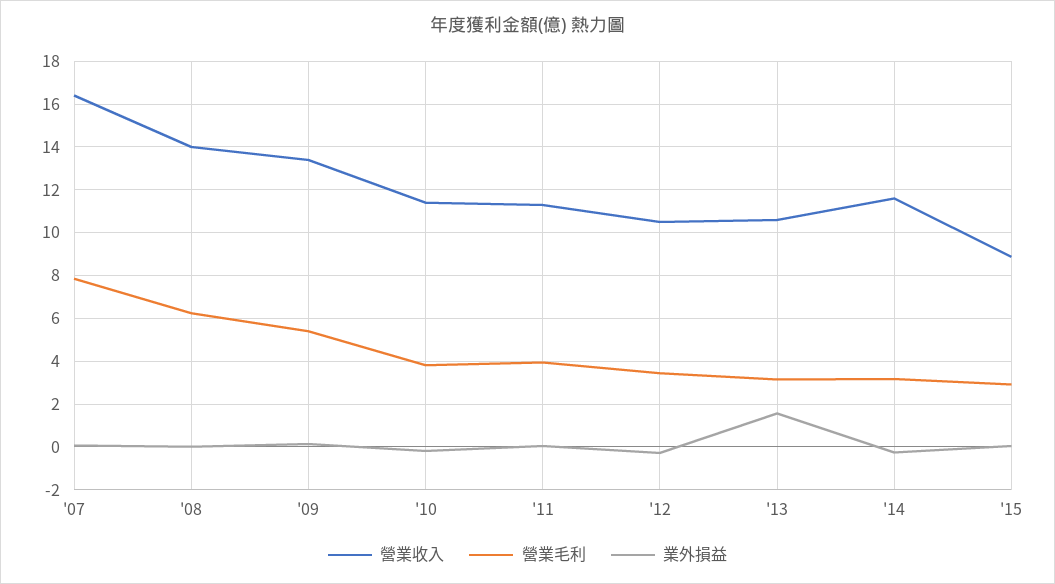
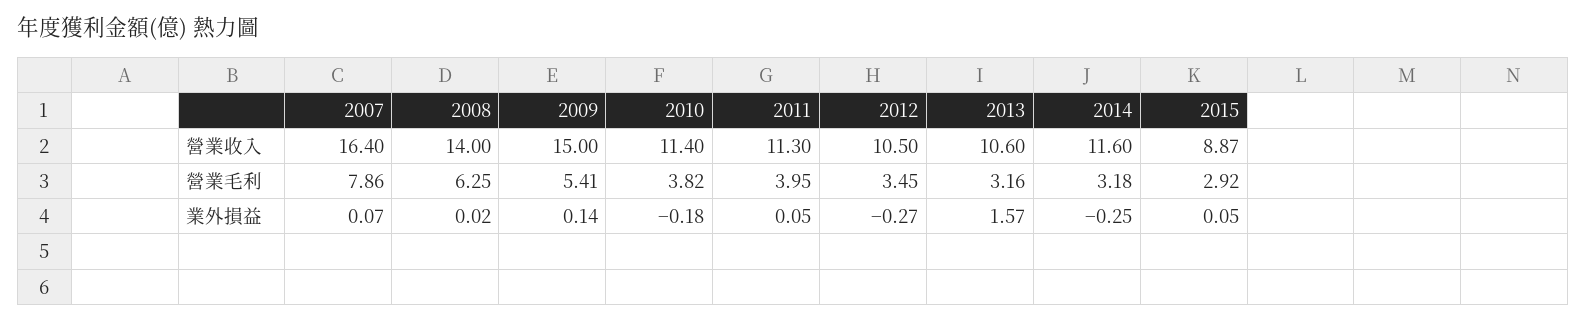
營業收入, '09: 13.5 -> 15

